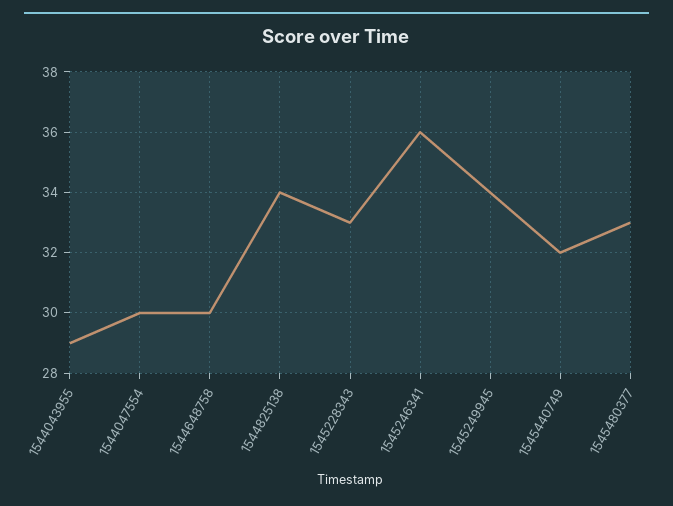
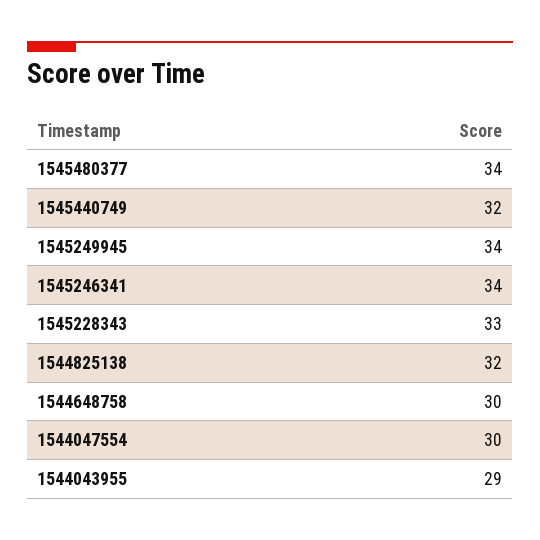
1544825138: 34 -> 32
1545246341: 36 -> 34
1545480377: 33 -> 34

